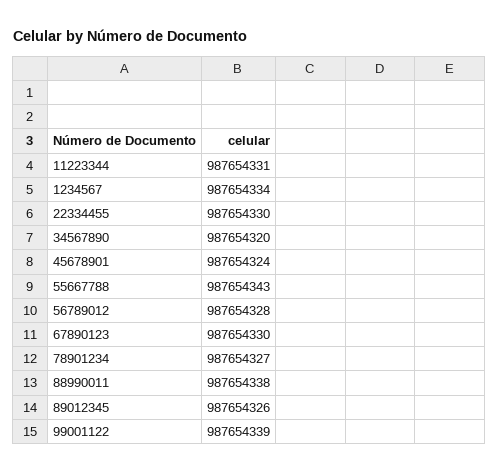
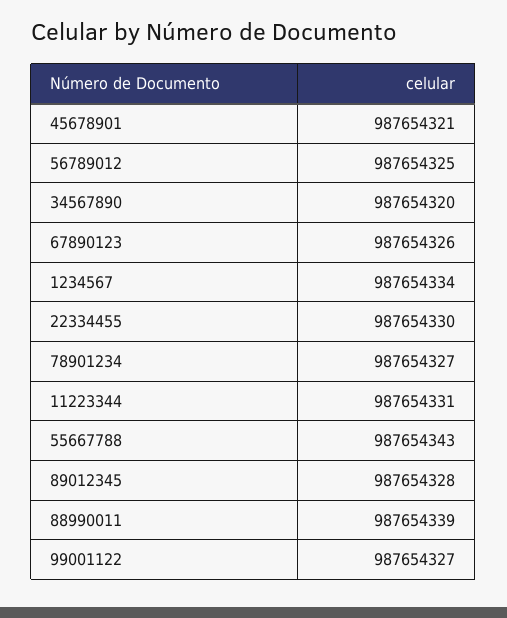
45678901: 987654324 -> 987654321
56789012: 987654328 -> 987654325
67890123: 987654330 -> 987654326
88990011: 987654338 -> 987654339
89012345: 987654326 -> 987654328
99001122: 987654339 -> 987654327

